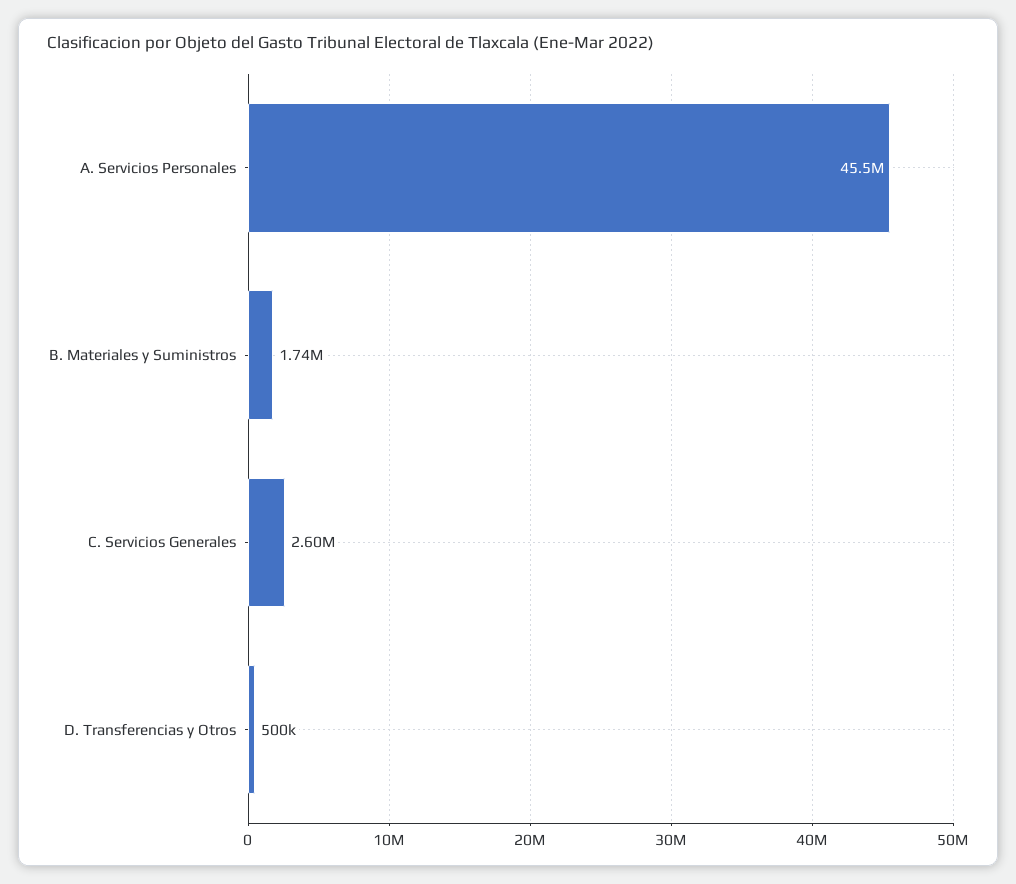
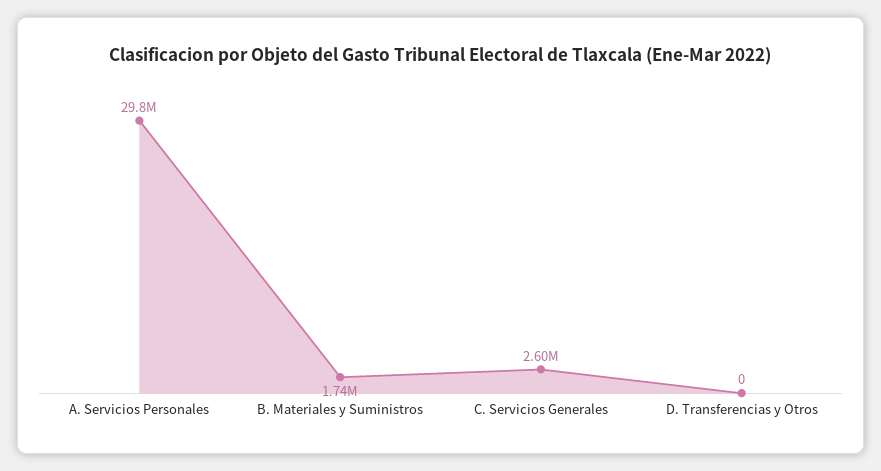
A. Servicios Personales: 45500000 -> 29800000
D. Transferencias y Otros: 500000 -> 0

